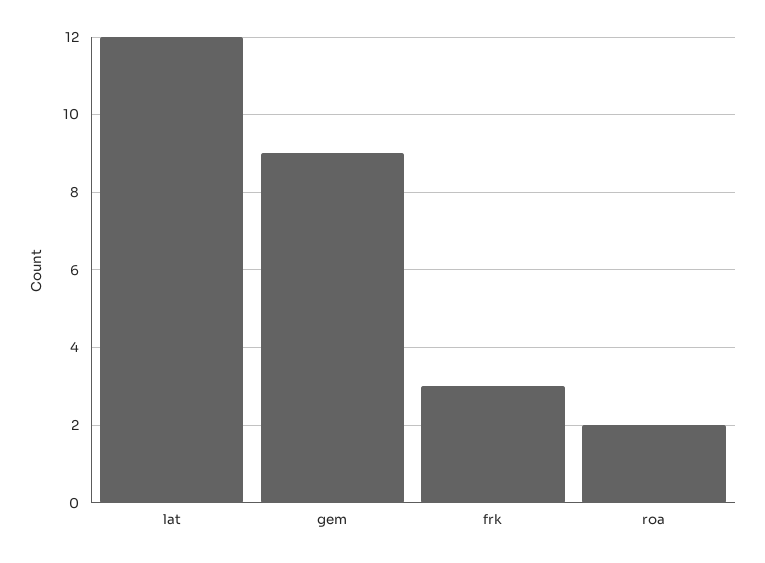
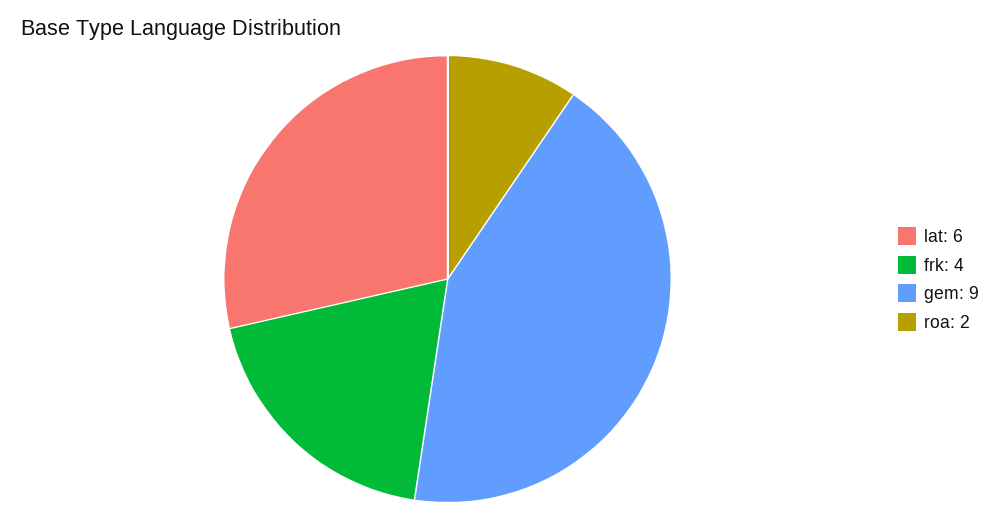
lat: 12 -> 6
frk: 3 -> 4

